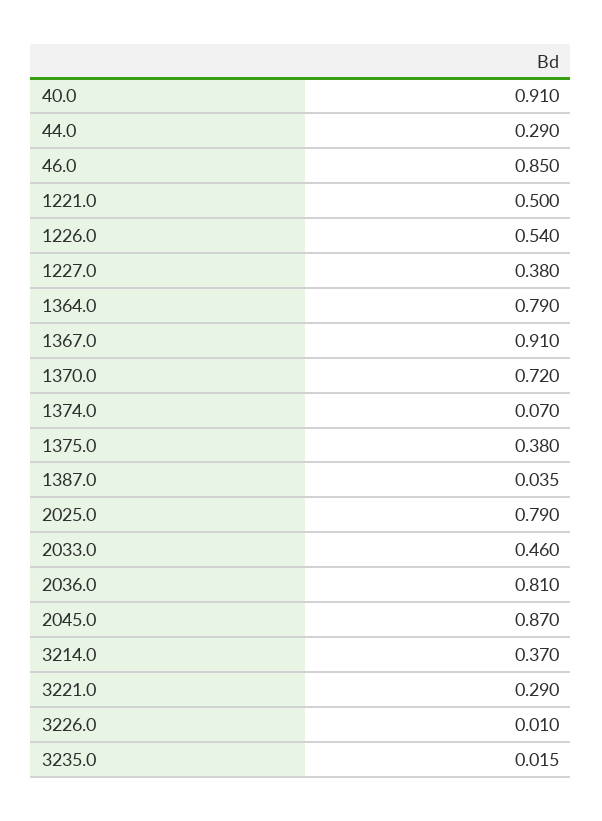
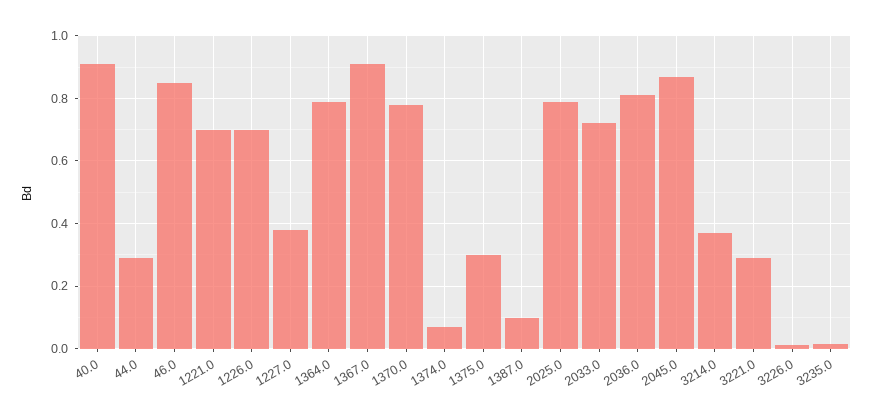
1221.0: 0.5 -> 0.7
1226.0: 0.54 -> 0.7
1370.0: 0.72 -> 0.78
1375.0: 0.38 -> 0.3
1387.0: 0.035 -> 0.1
2033.0: 0.46 -> 0.72

